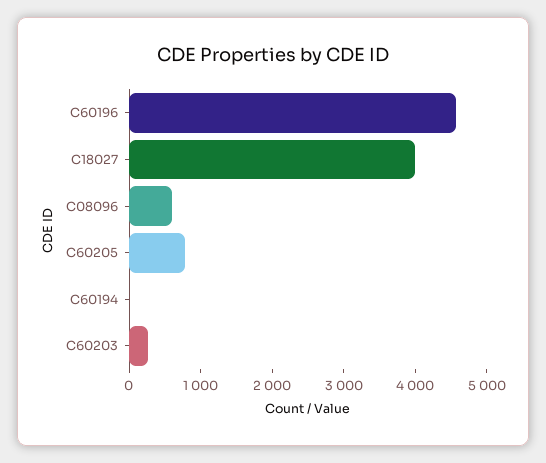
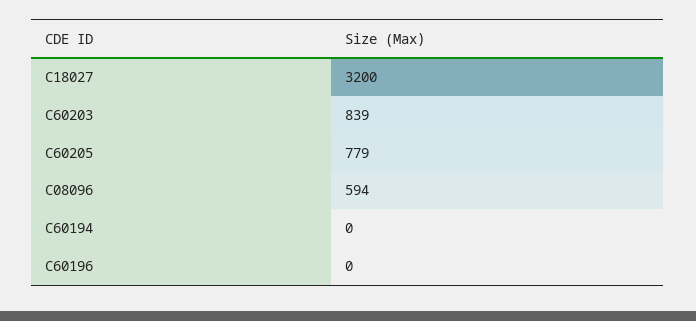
C60196: 4600 -> 0
C18027: 4000 -> 3200
C60203: 200 -> 839

